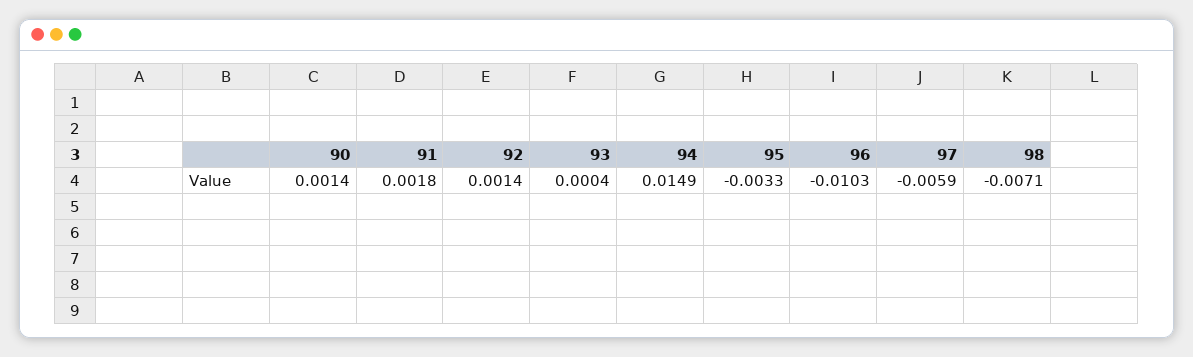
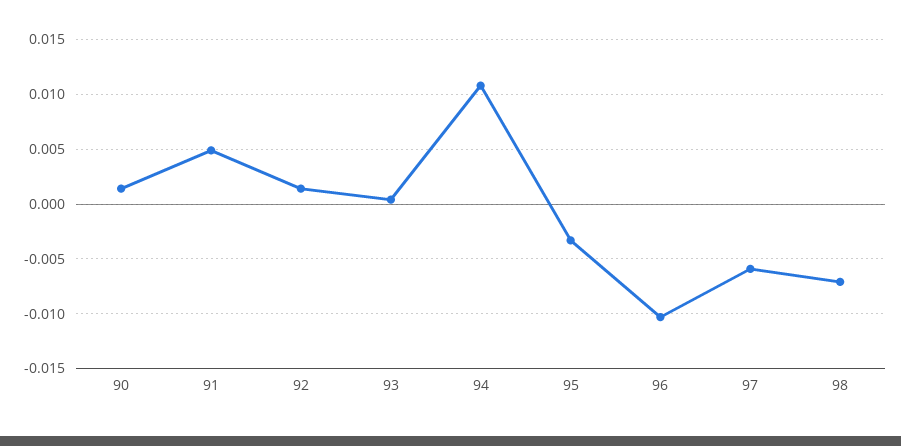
91: 0.0018 -> 0.005
94: 0.0149 -> 0.011

